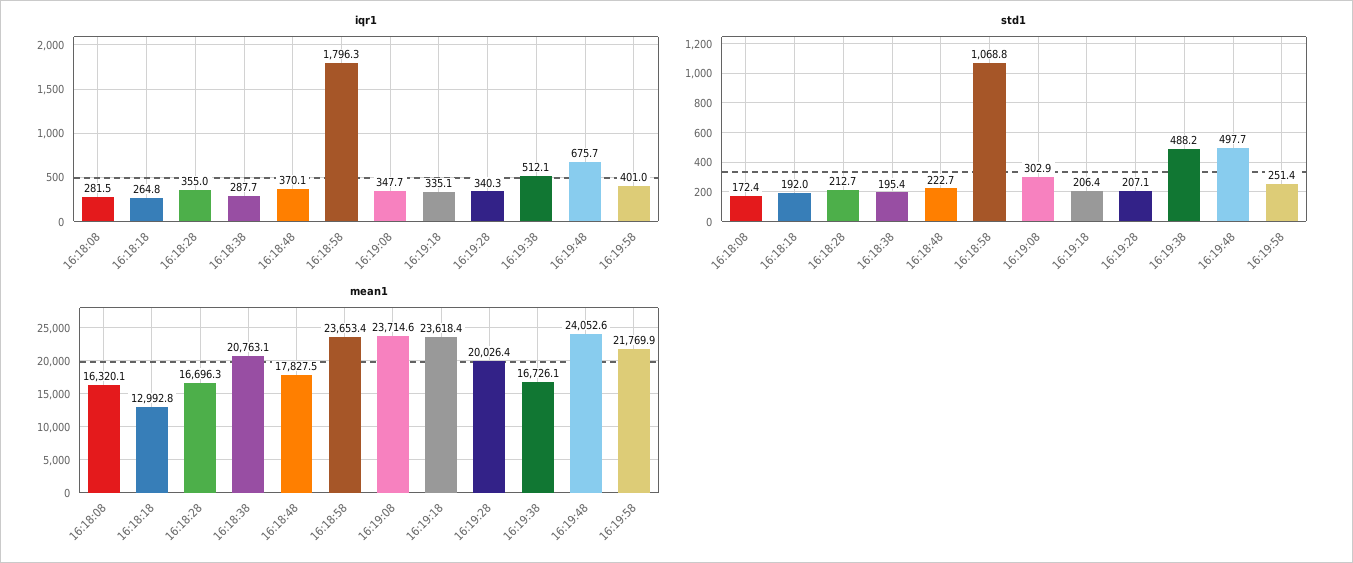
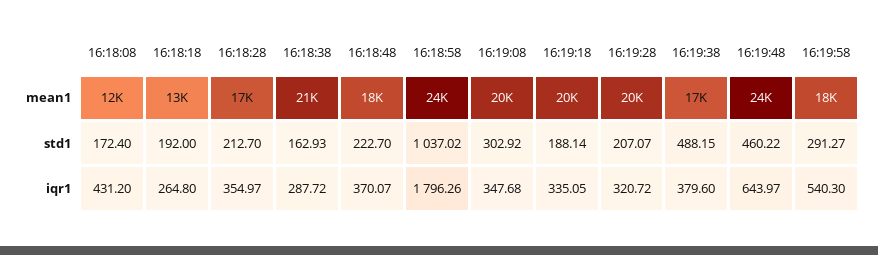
iqr1, 16:18:08: 281.5 -> 431.2
iqr1, 16:19:28: 340.3 -> 320.72
iqr1, 16:19:38: 512.1 -> 379.6
iqr1, 16:19:48: 675.7 -> 643.97
iqr1, 16:19:58: 401 -> 540.3
std1, 16:18:38: 195.4 -> 162.93
std1, 16:18:58: 1068.8 -> 1037.02
std1, 16:19:18: 206.4 -> 188.14
std1, 16:19:48: 497.7 -> 460.22
std1, 16:19:58: 251.4 -> 291.27
mean1, 16:18:08: 16320.1 -> 12000
mean1, 16:19:08: 23714.6 -> 20000
mean1, 16:19:18: 23618.4 -> 20000
mean1, 16:19:58: 21769.9 -> 18000

